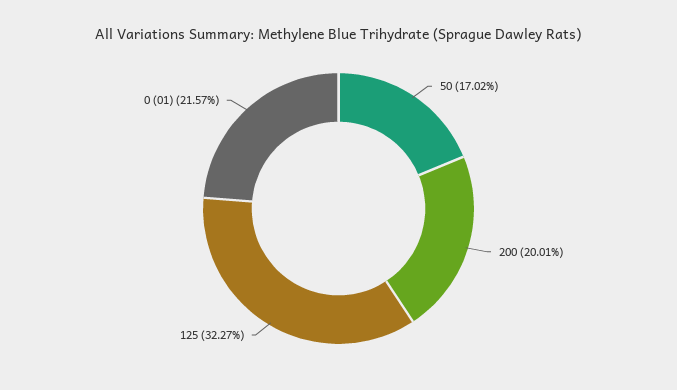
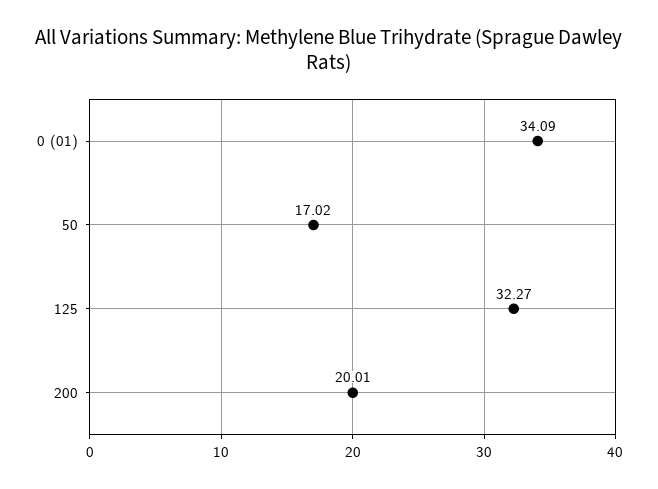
0 (01): 21.57 -> 34.09

